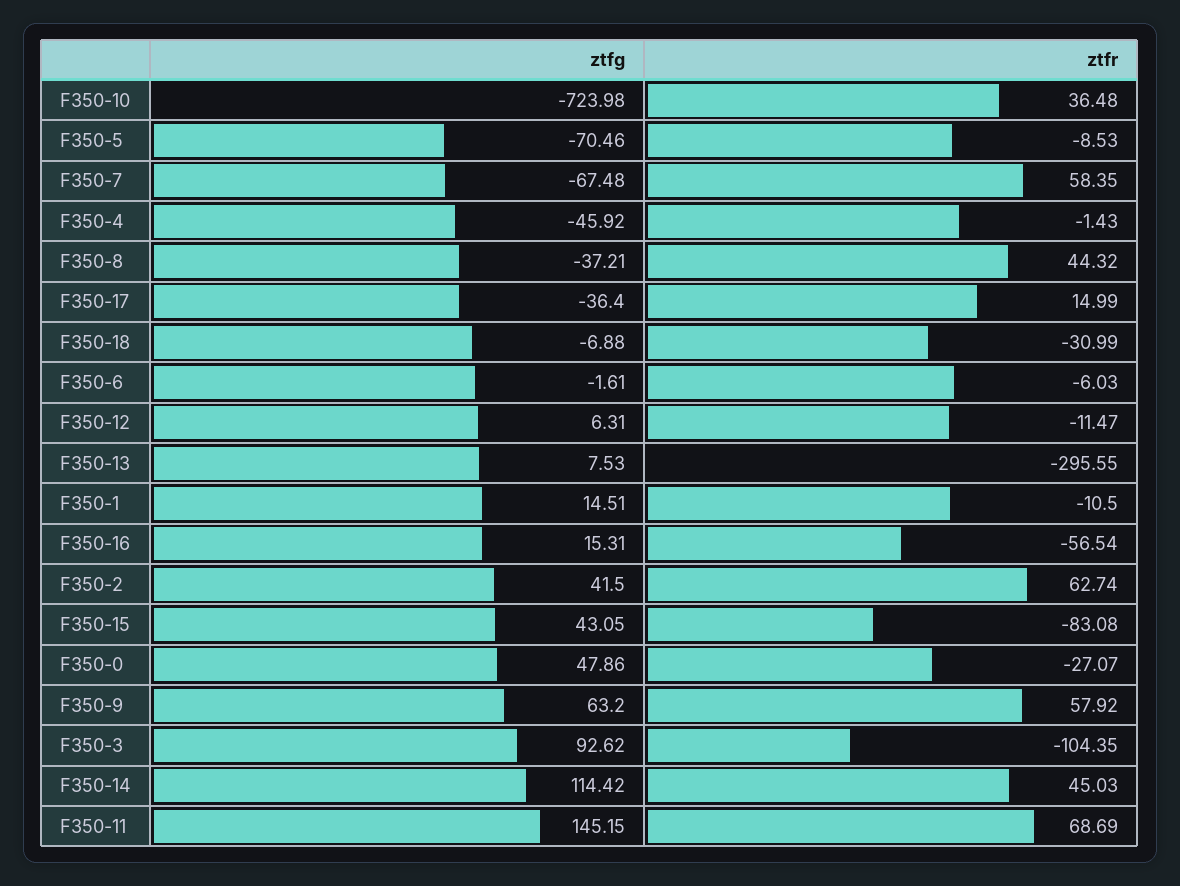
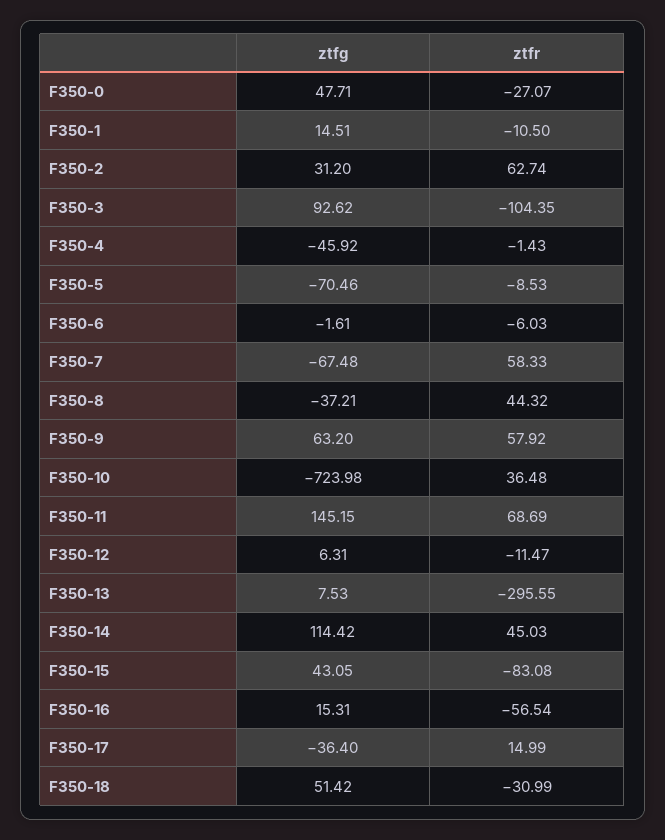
ztfr, F350-7: 58.35 -> 58.33
ztfg, F350-18: -6.88 -> 51.42
ztfg, F350-2: 41.5 -> 31.2
ztfg, F350-0: 47.86 -> 47.71

